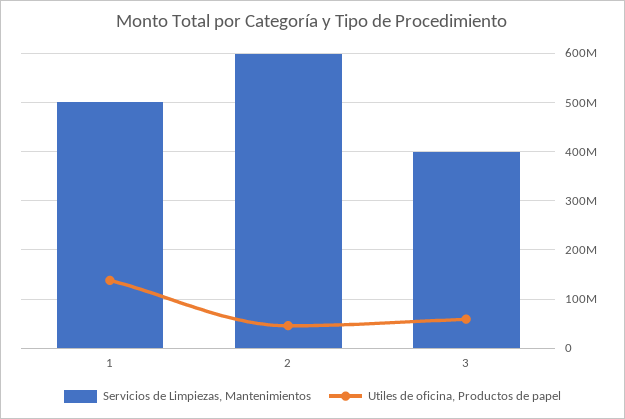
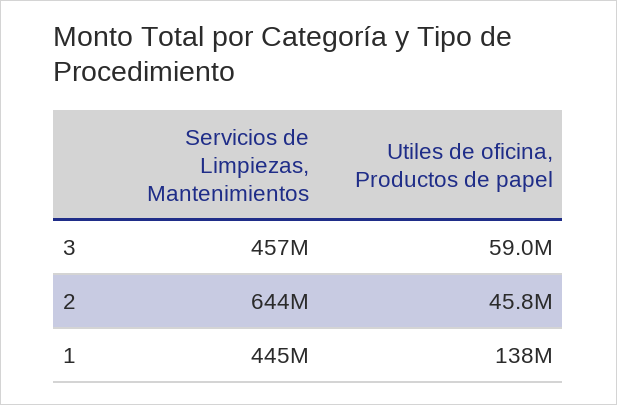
Servicios de Limpiezas, Mantenimientos, 1: 500000000 -> 445000000
Servicios de Limpiezas, Mantenimientos, 2: 600000000 -> 644000000
Servicios de Limpiezas, Mantenimientos, 3: 400000000 -> 457000000

